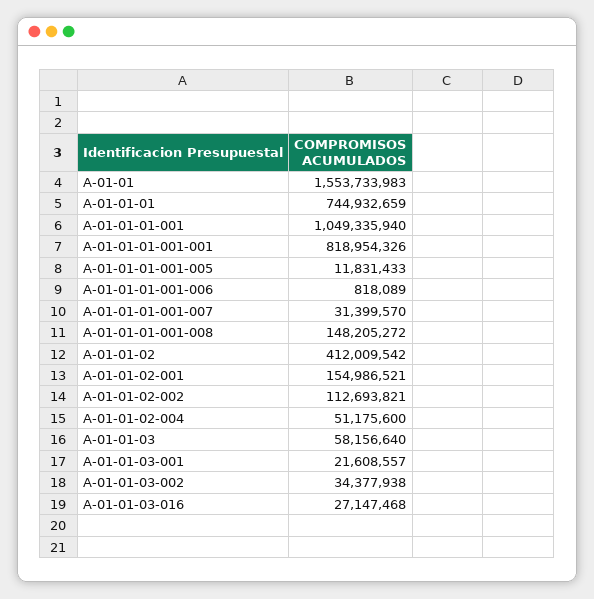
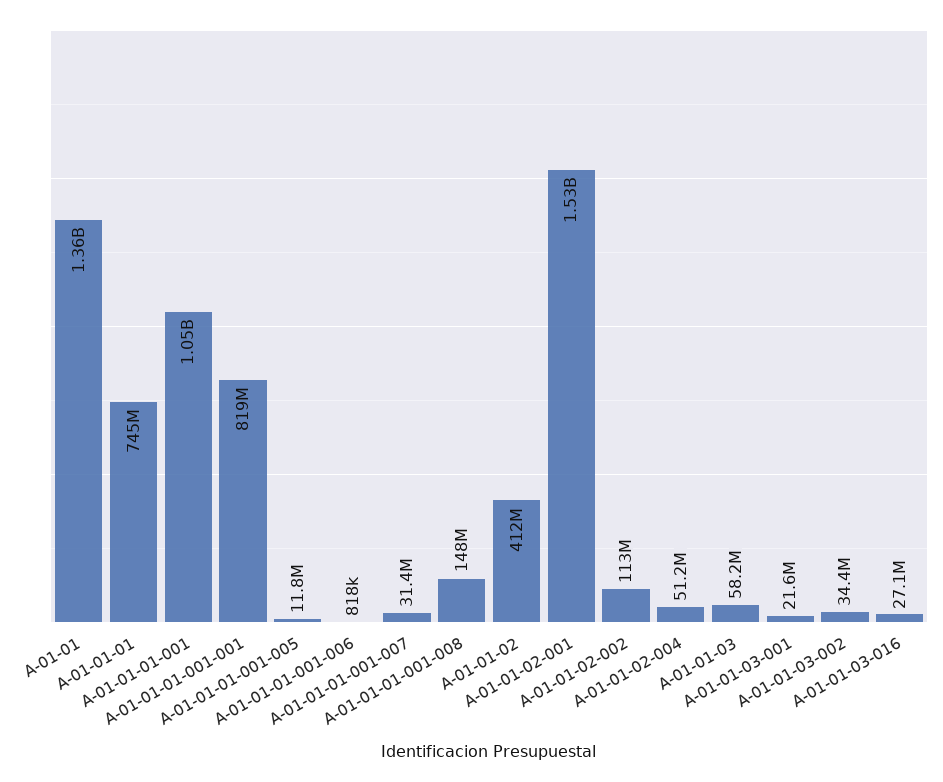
A-01-01: 1553733983 -> 1360000000
A-01-01-02-001: 154986521 -> 1530000000

